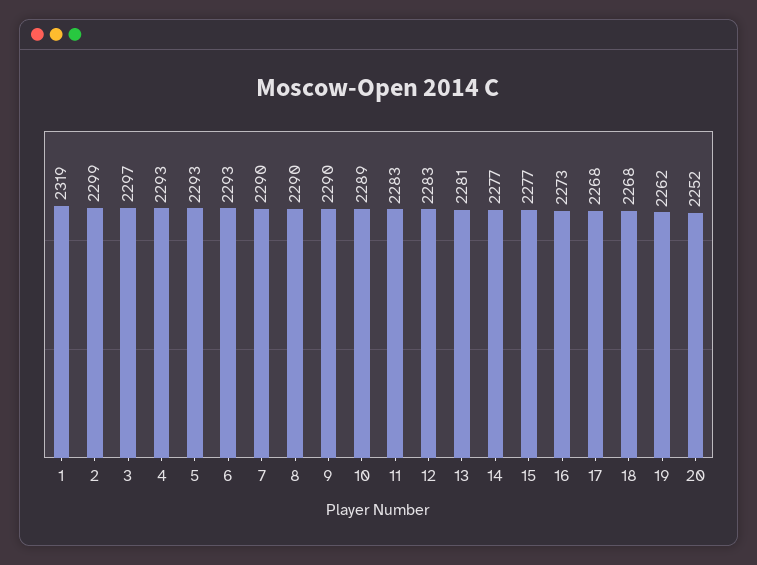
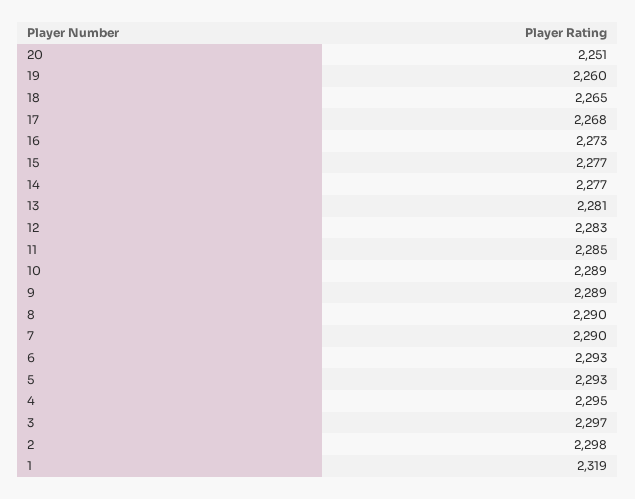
2: 2299 -> 2298
4: 2293 -> 2295
9: 2290 -> 2289
11: 2283 -> 2285
18: 2268 -> 2265
19: 2262 -> 2260
20: 2252 -> 2251

